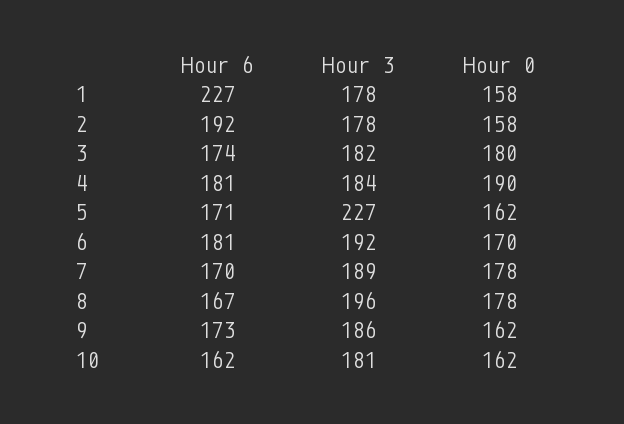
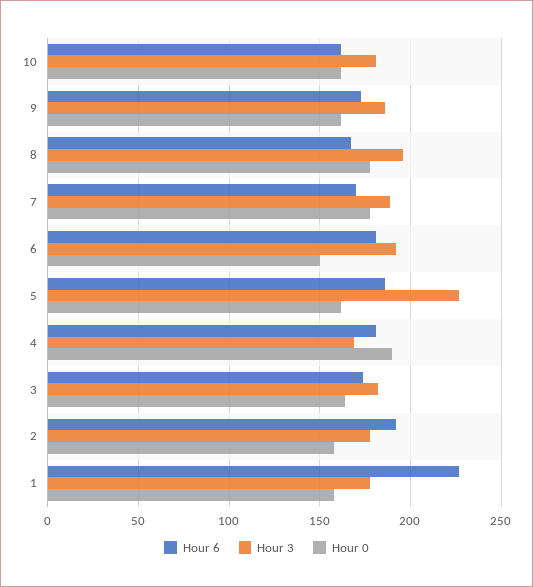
Hour 0, 3: 180 -> 165
Hour 3, 4: 184 -> 170
Hour 6, 5: 171 -> 185
Hour 0, 6: 170 -> 150

